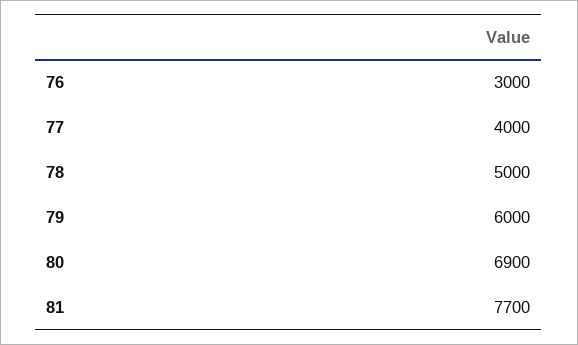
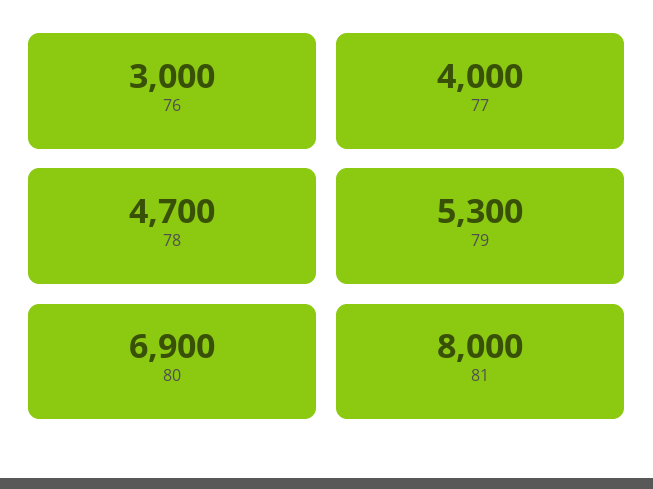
78: 5000 -> 4700
79: 6000 -> 5300
81: 7700 -> 8000

